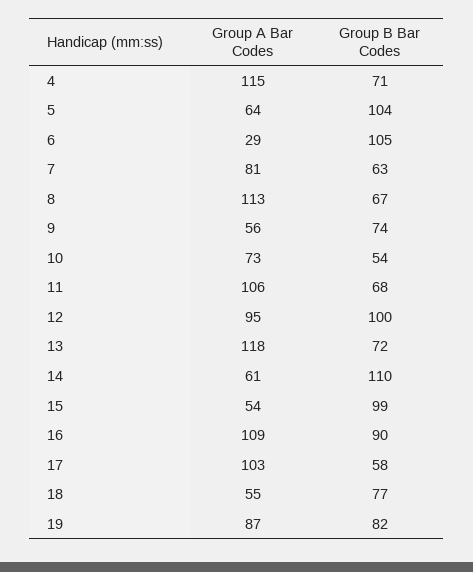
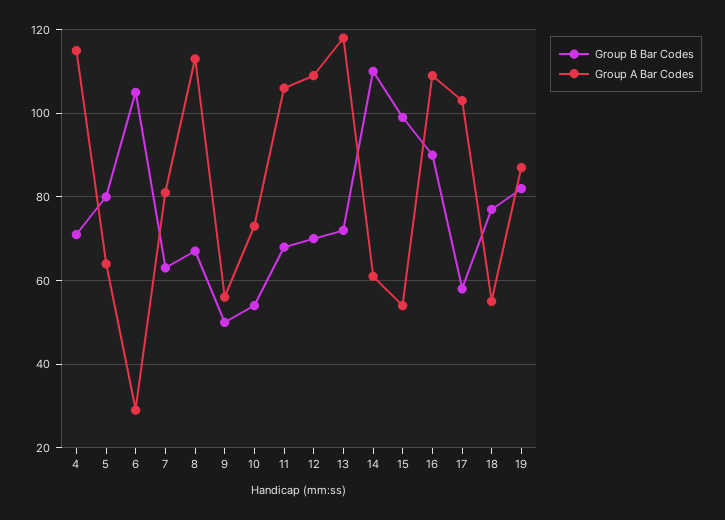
Group B Bar Codes, 5: 104 -> 80
Group B Bar Codes, 9: 74 -> 50
Group A Bar Codes, 12: 95 -> 110
Group B Bar Codes, 12: 100 -> 70

